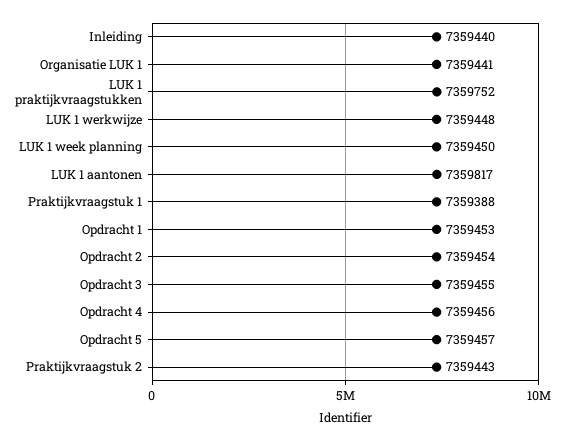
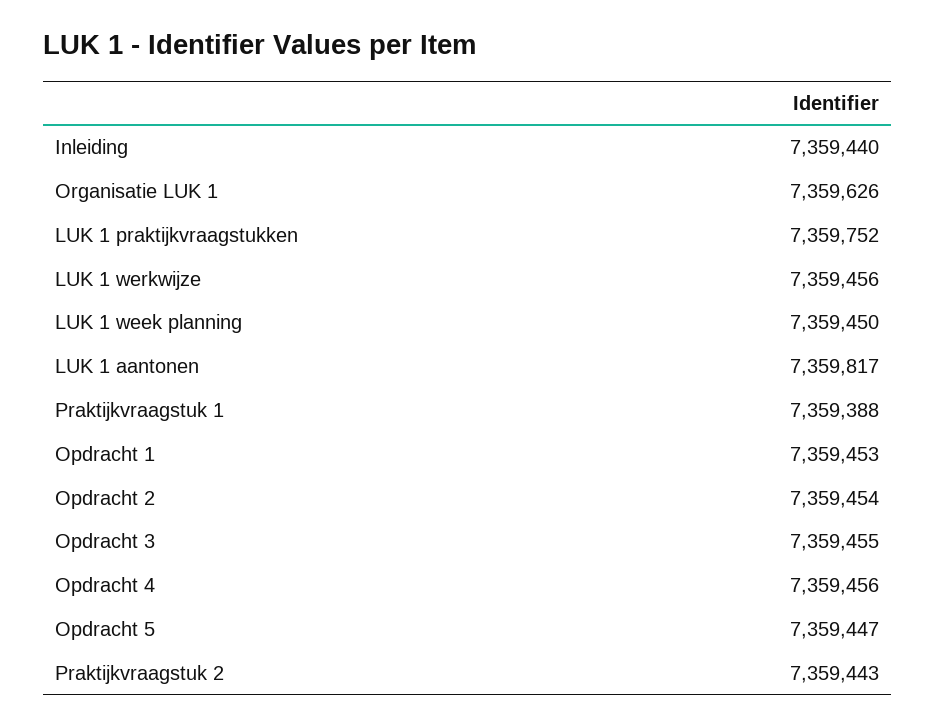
Organisatie LUK 1: 7359441 -> 7359626
LUK 1 werkwijze: 7359448 -> 7359456
Opdracht 5: 7359457 -> 7359447

